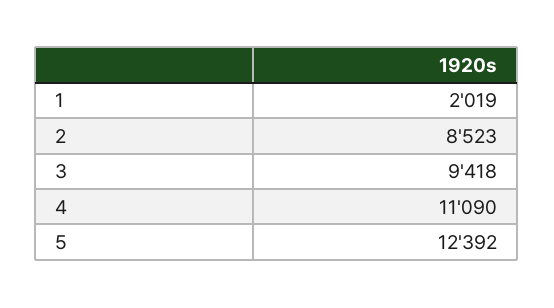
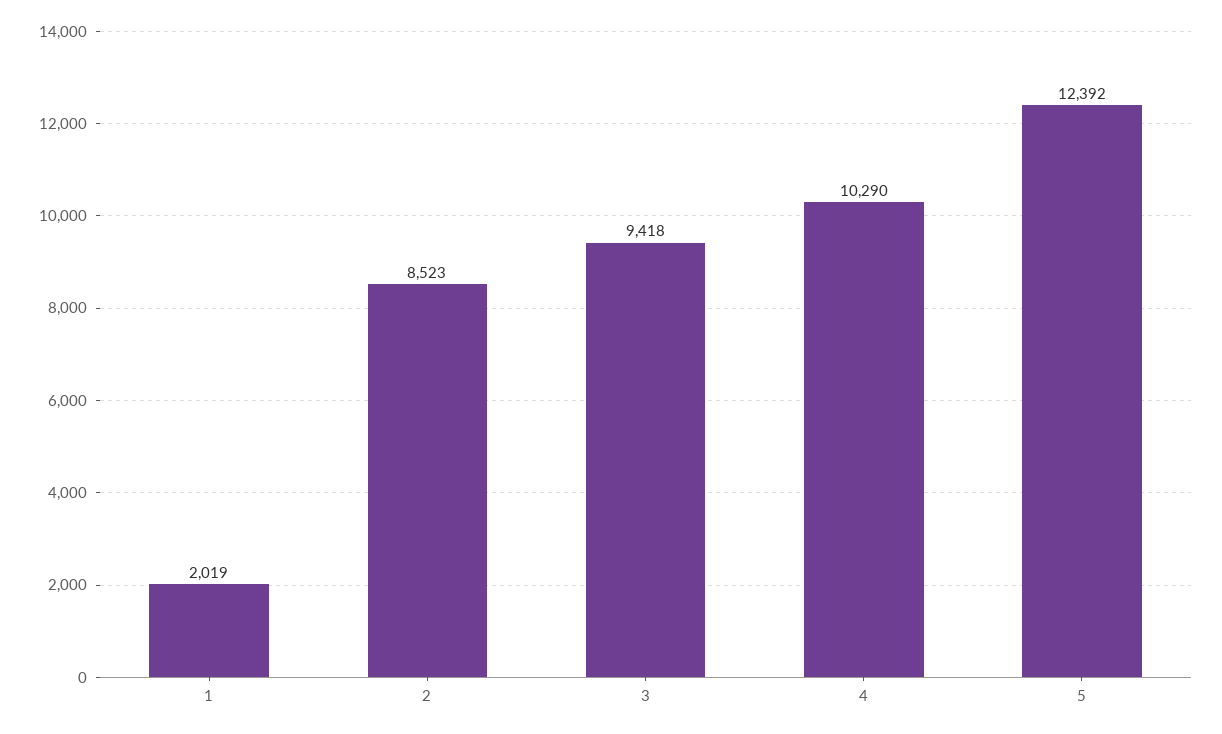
4: 11090 -> 10290

